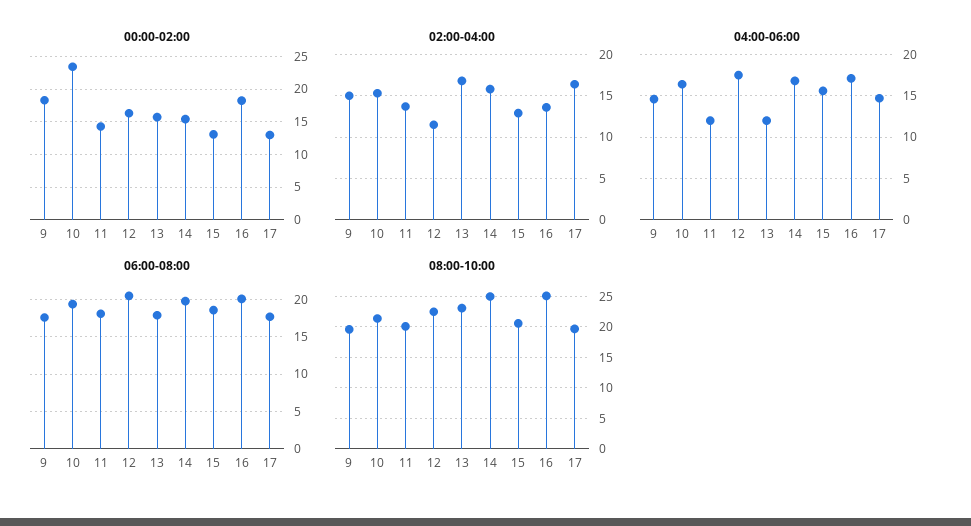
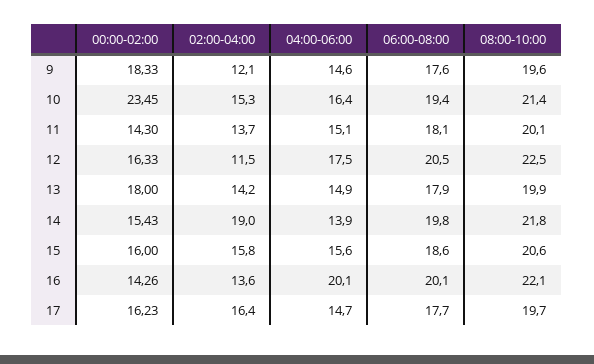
00:00-02:00, 13: 16 -> 18
00:00-02:00, 15: 13 -> 16
00:00-02:00, 16: 18 -> 14.26
00:00-02:00, 17: 13 -> 16.23
02:00-04:00, 9: 15 -> 12.1
02:00-04:00, 13: 17 -> 14.2
02:00-04:00, 14: 16 -> 19
02:00-04:00, 15: 13 -> 15.8
04:00-06:00, 11: 12 -> 15.1
04:00-06:00, 13: 12 -> 14.9
04:00-06:00, 14: 17 -> 13.9
04:00-06:00, 16: 17 -> 20.1
08:00-10:00, 13: 23 -> 19.9
08:00-10:00, 14: 25 -> 21.8
08:00-10:00, 16: 25 -> 22.1

